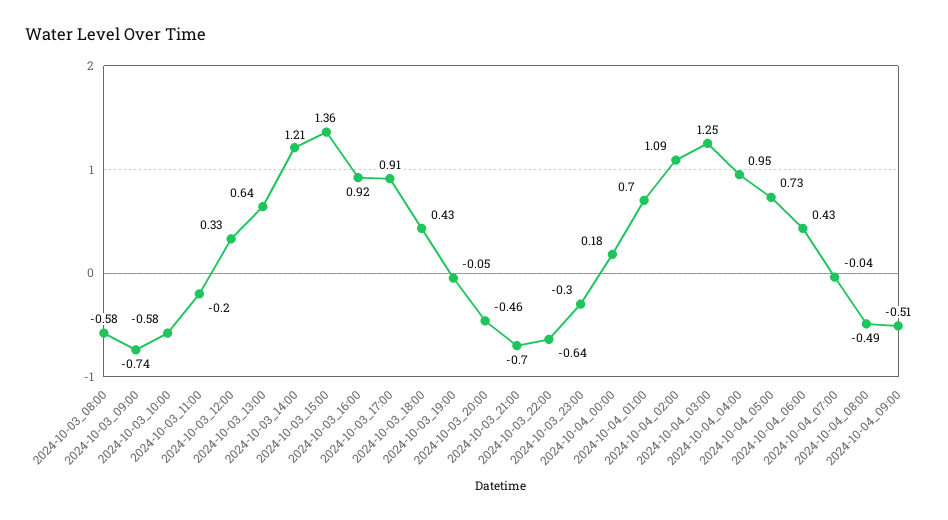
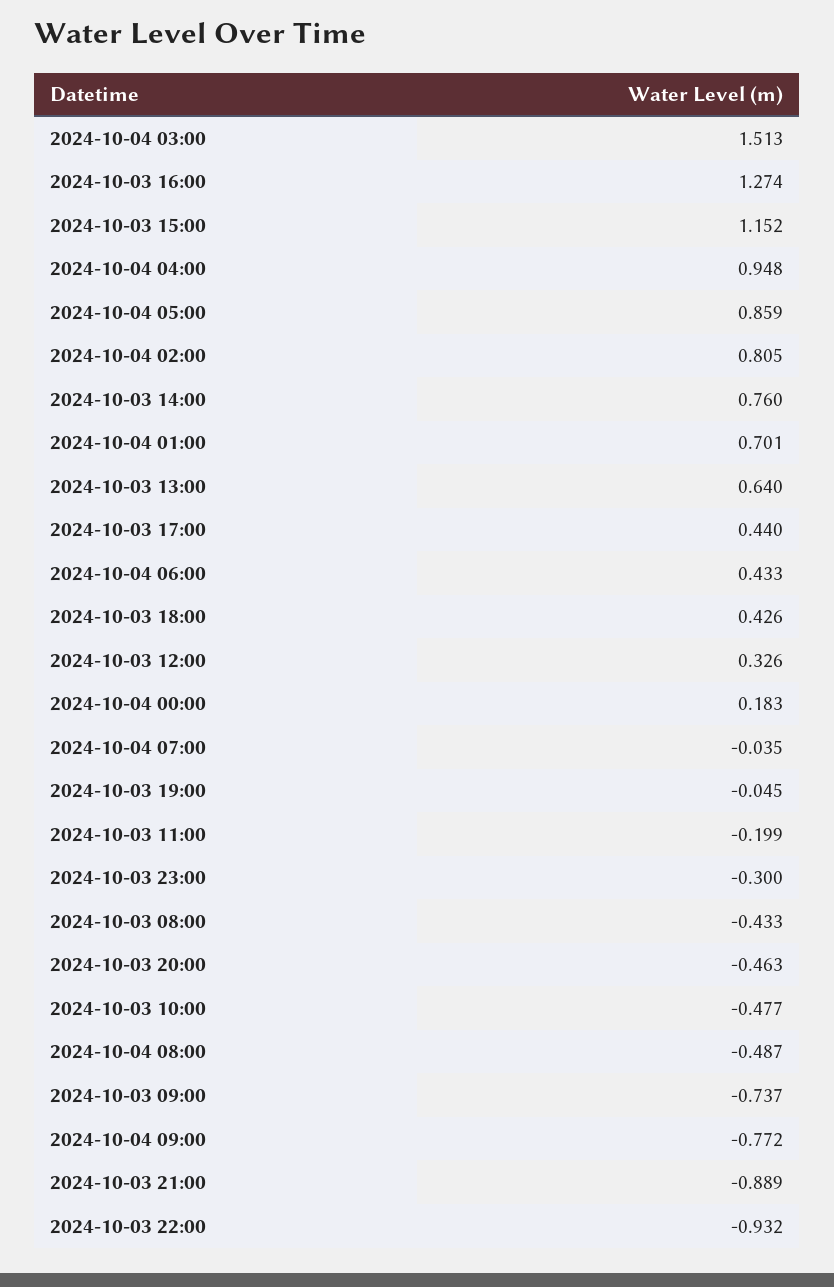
2024-10-03_08:00: -0.58 -> -0.433
2024-10-03_10:00: -0.58 -> -0.477
2024-10-03_14:00: 1.21 -> 0.76
2024-10-03_15:00: 1.36 -> 1.152
2024-10-03_16:00: 0.92 -> 1.274
2024-10-03_17:00: 0.91 -> 0.44
2024-10-03_21:00: -0.7 -> -0.889
2024-10-03_22:00: -0.64 -> -0.932
2024-10-04_02:00: 1.09 -> 0.805
2024-10-04_03:00: 1.25 -> 1.513
2024-10-04_05:00: 0.73 -> 0.859
2024-10-04_09:00: -0.51 -> -0.772

